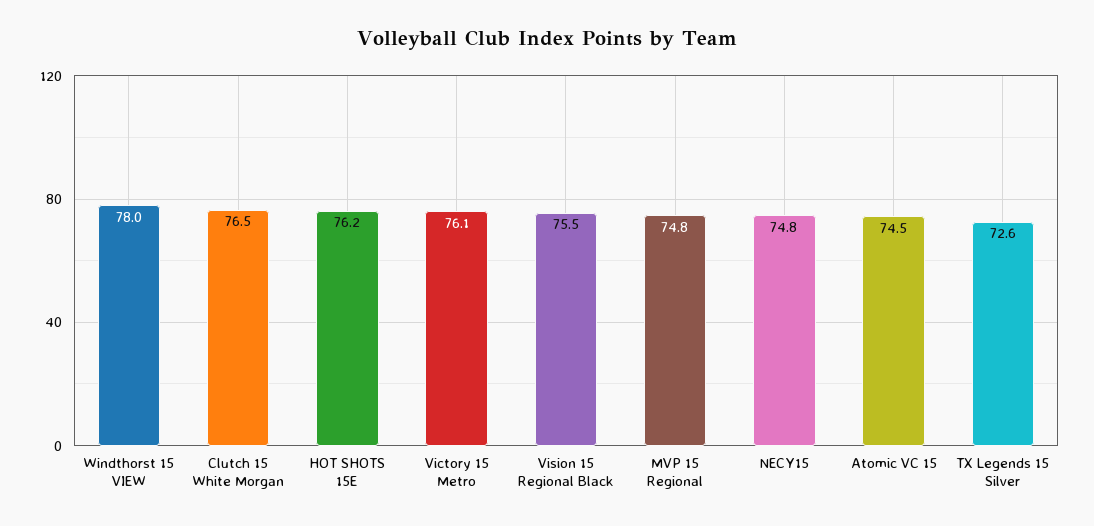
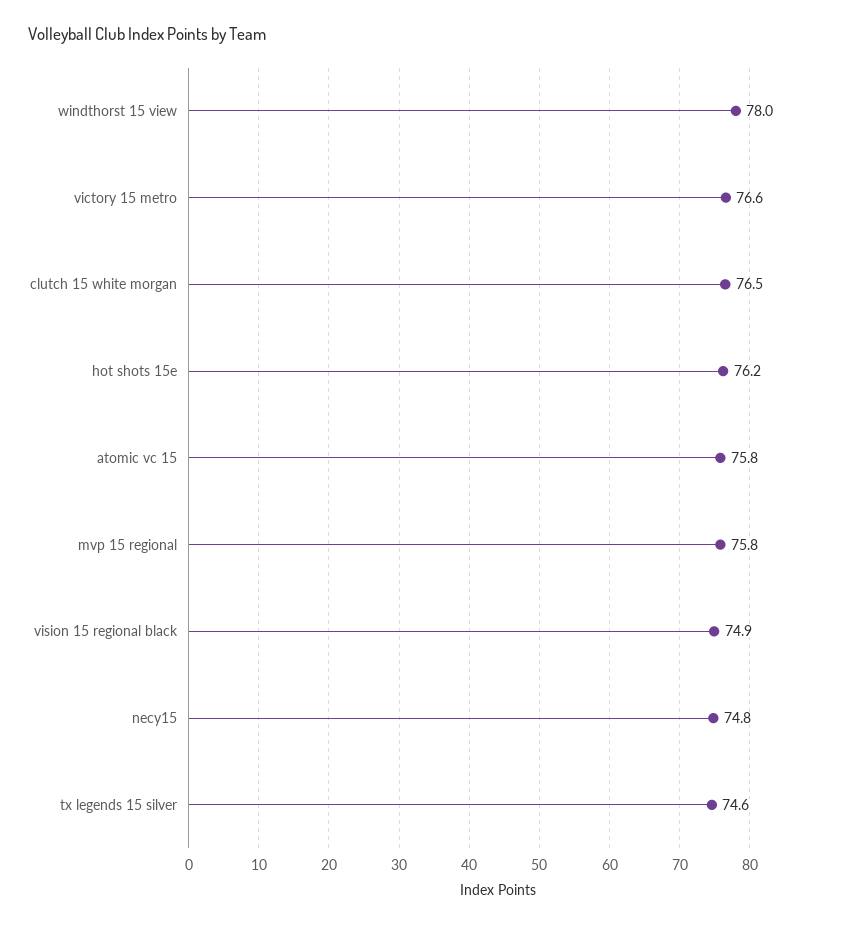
Victory 15 Metro: 76.1 -> 76.6
Vision 15 Regional Black: 75.5 -> 74.9
MVP 15 Regional: 74.8 -> 75.8
Atomic VC 15: 74.5 -> 75.8
TX Legends 15 Silver: 72.6 -> 74.6

